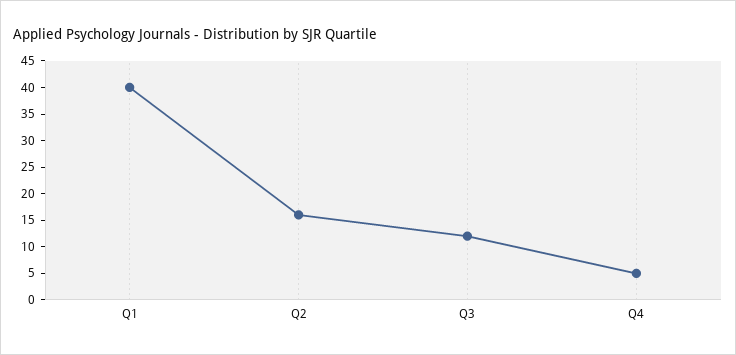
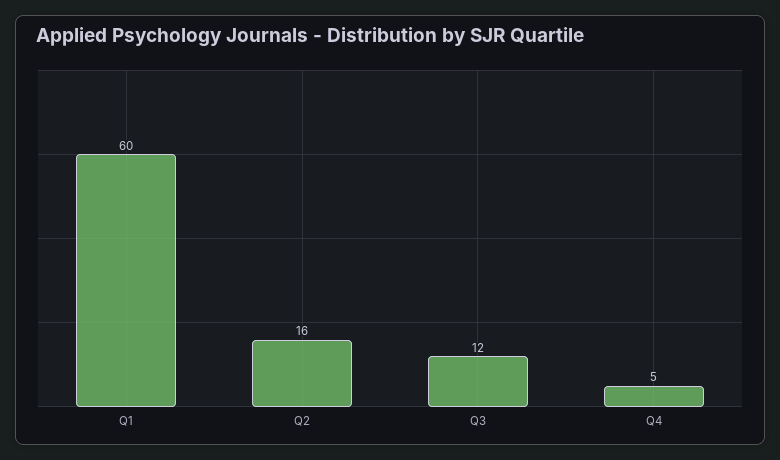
Q1: 40 -> 60

